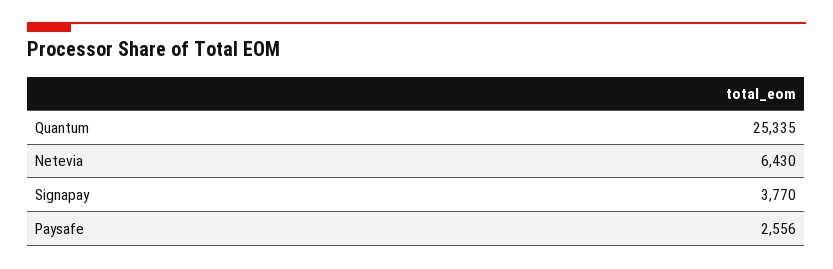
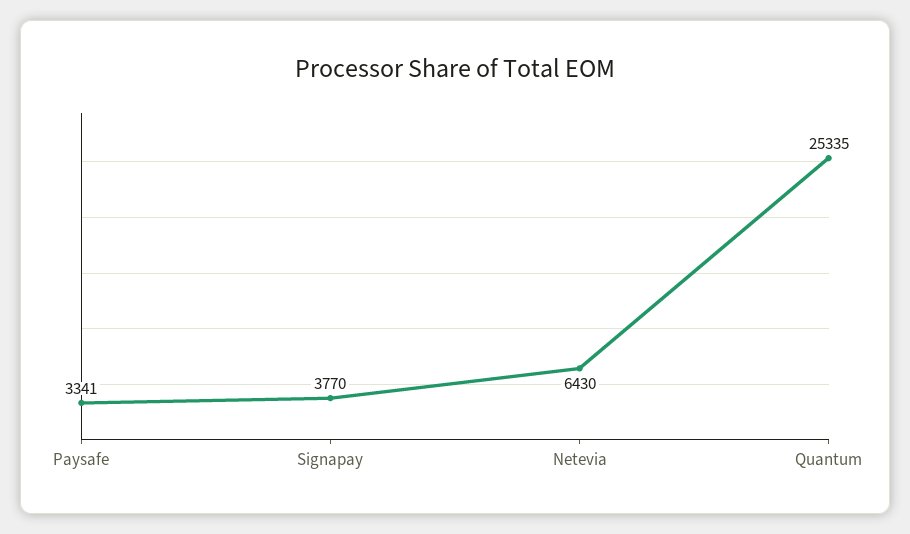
Paysafe: 2556 -> 3341

